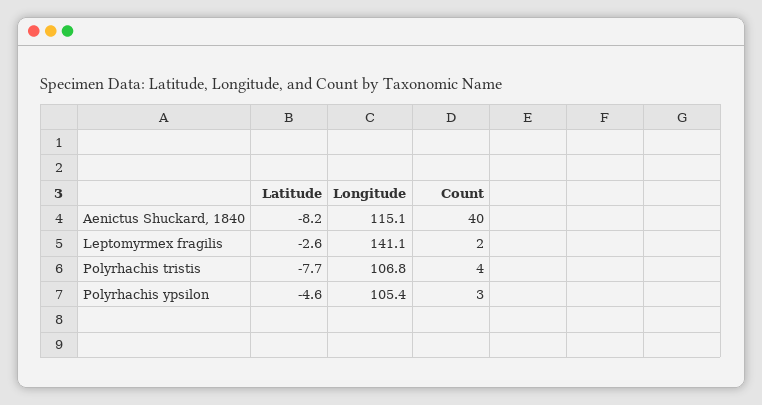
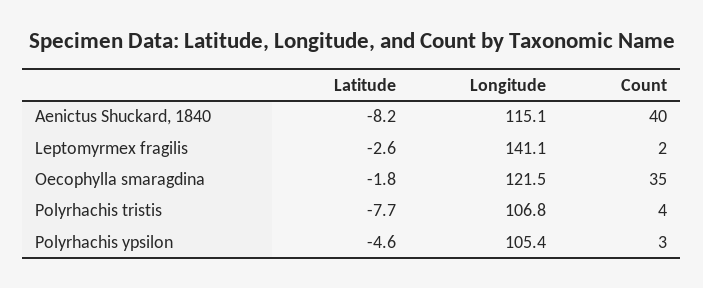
Latitude, Oecophylla smaragdina: none -> -1.8
Longitude, Oecophylla smaragdina: none -> 121.5
Count, Oecophylla smaragdina: none -> 35

